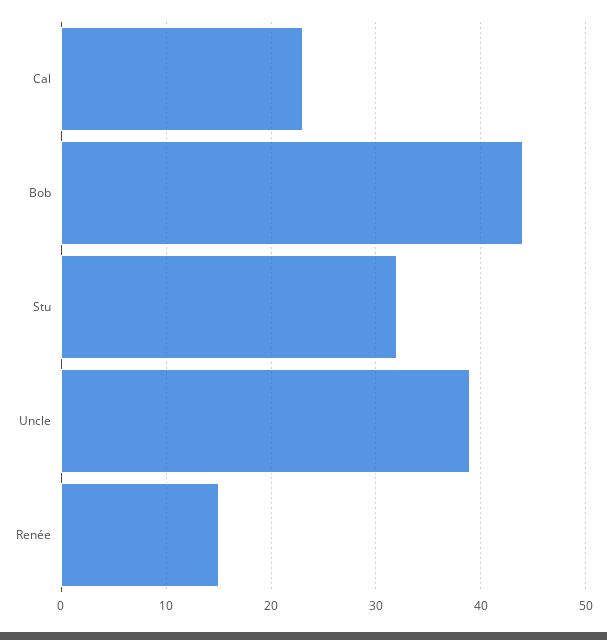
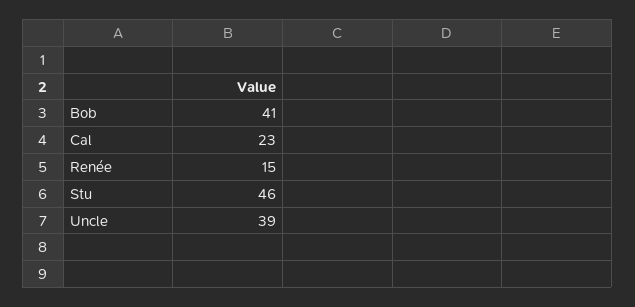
Bob: 44 -> 41
Stu: 32 -> 46

